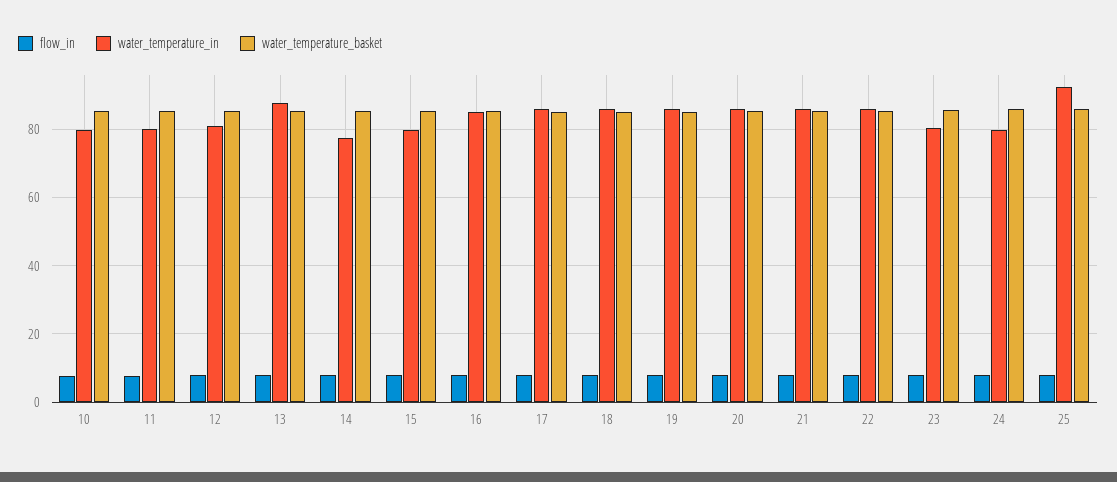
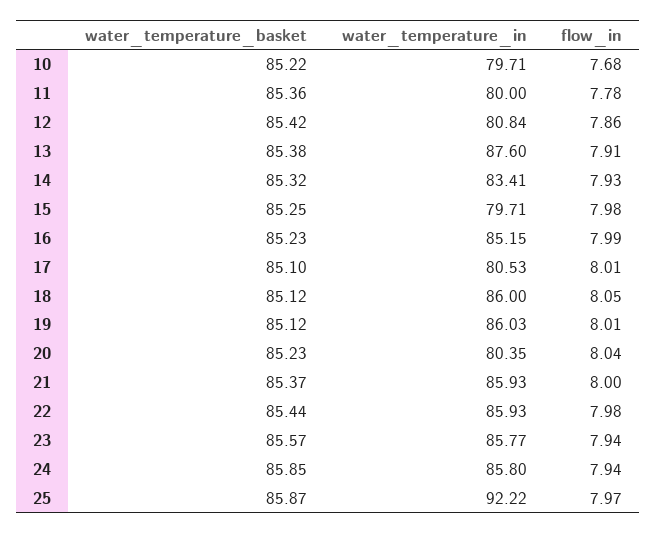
water_temperature_in, 14: 78 -> 83.41
water_temperature_in, 17: 86 -> 80.53
water_temperature_in, 20: 86 -> 80.35
water_temperature_in, 23: 80 -> 85.77
water_temperature_in, 24: 80 -> 85.8

